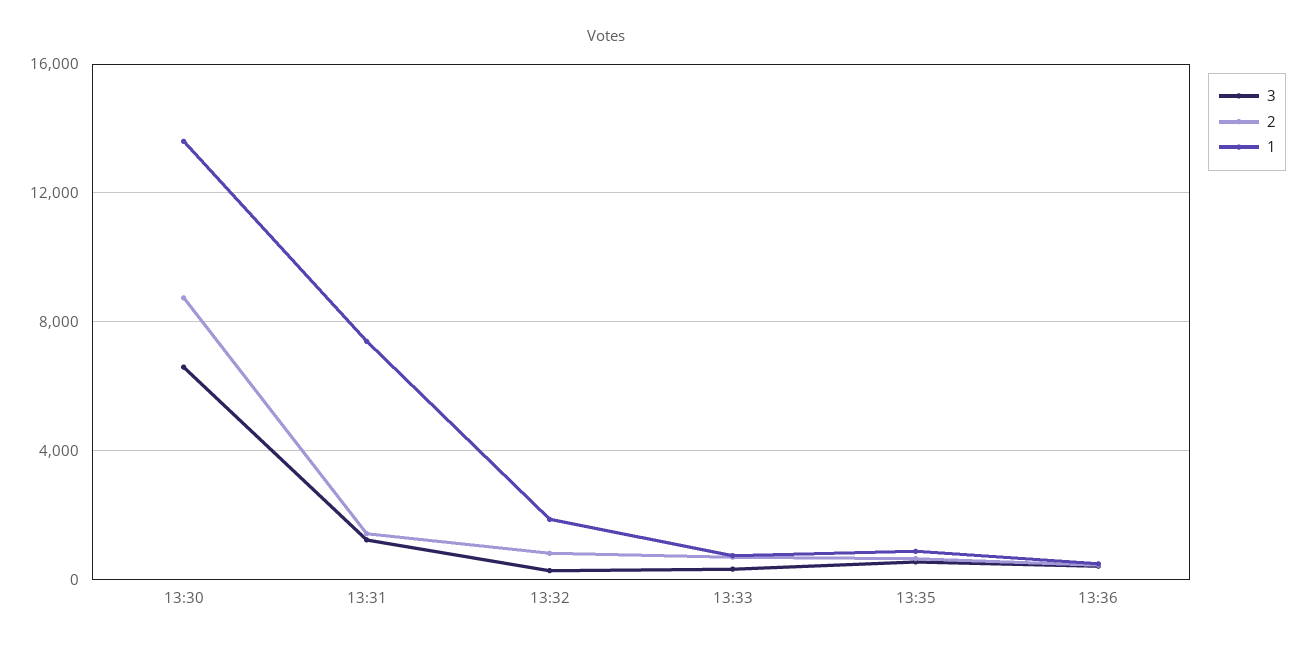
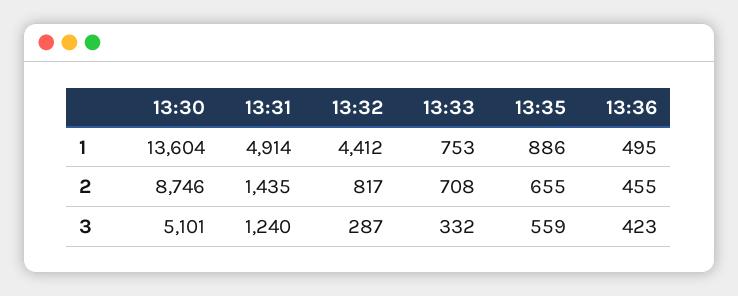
3, 13:30: 6500 -> 5101
1, 13:31: 7500 -> 4914
1, 13:32: 2000 -> 4412

